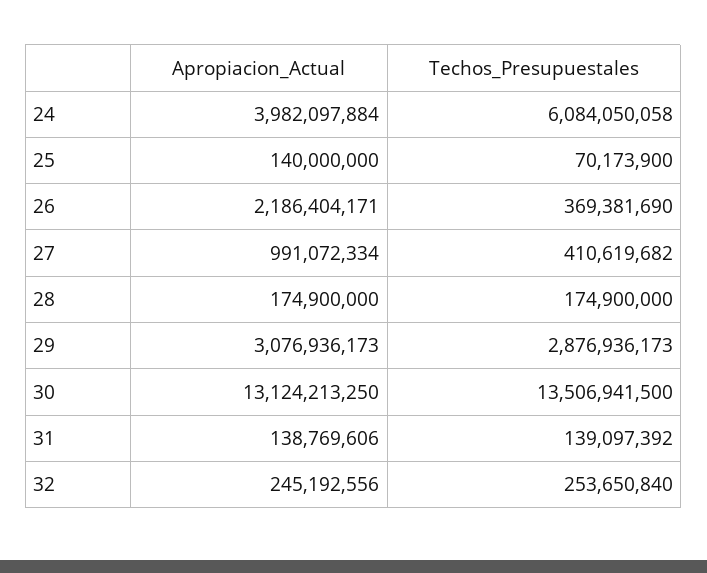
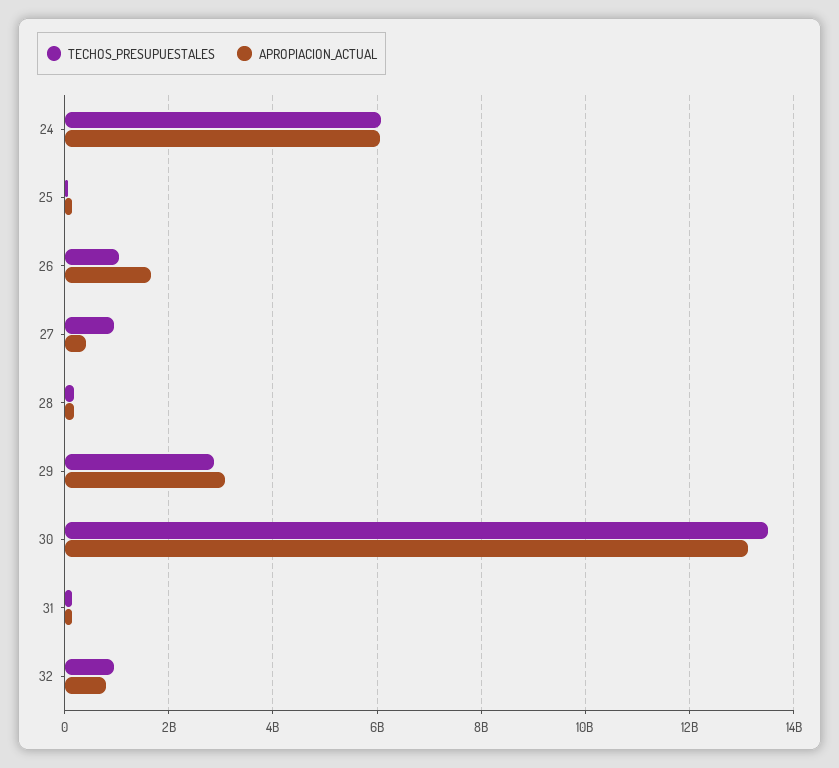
Apropiacion_Actual, 24: 3982097884 -> 6000000000
Apropiacion_Actual, 26: 2186404171 -> 1600000000
Techos_Presupuestales, 26: 369381690 -> 1000000000
Apropiacion_Actual, 27: 991072334 -> 400000000
Techos_Presupuestales, 27: 410619682 -> 1000000000
Apropiacion_Actual, 32: 245192556 -> 800000000
Techos_Presupuestales, 32: 253650840 -> 1000000000

